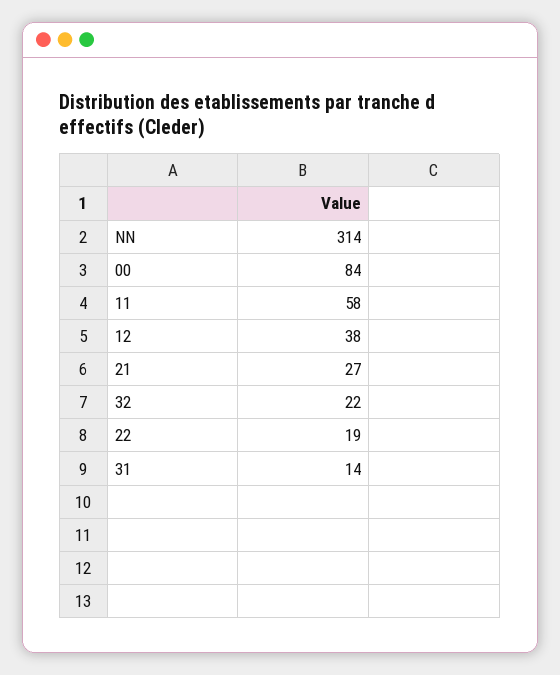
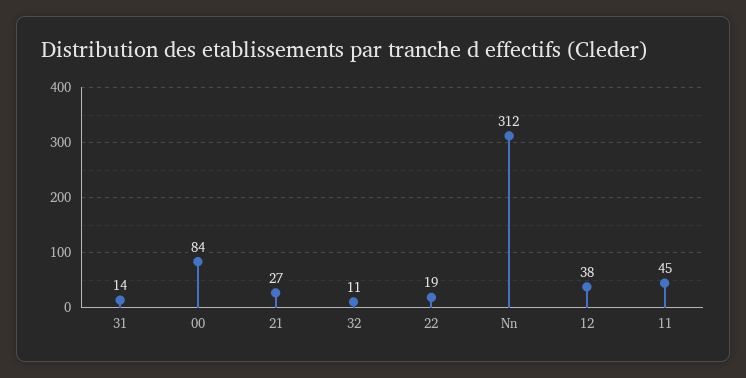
NN: 314 -> 312
11: 58 -> 45
32: 22 -> 11

